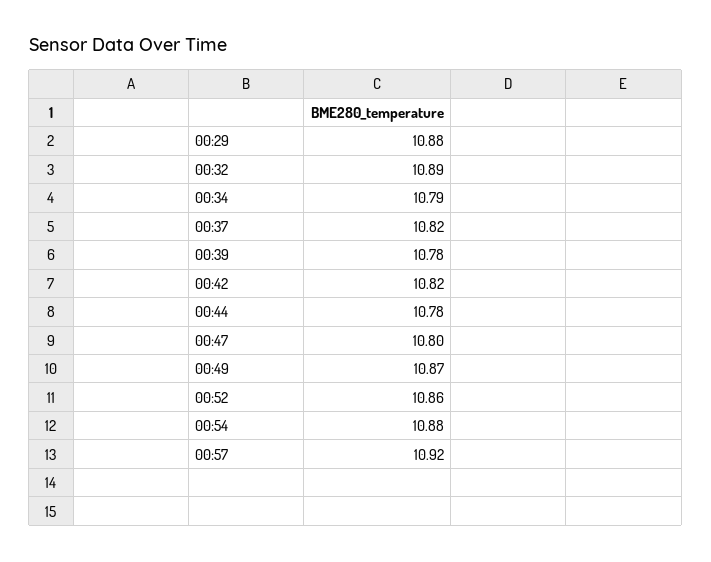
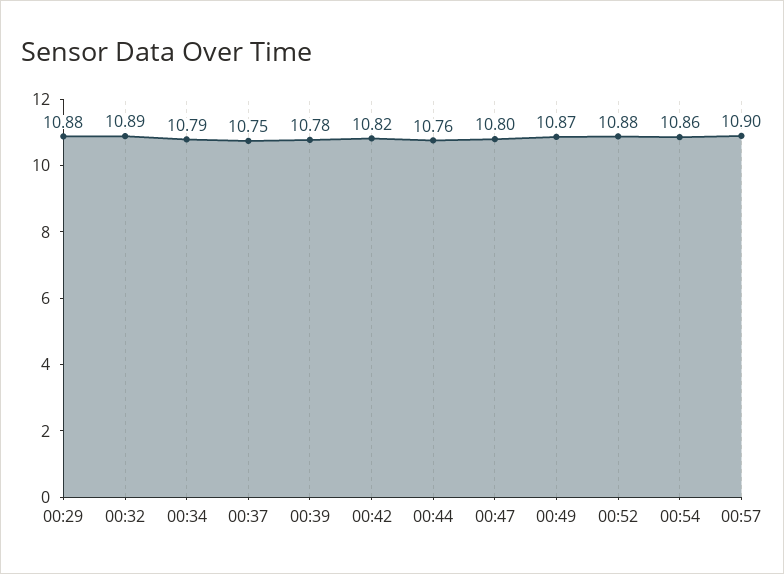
00:37: 10.82 -> 10.75
00:44: 10.78 -> 10.76
00:52: 10.86 -> 10.88
00:54: 10.88 -> 10.86
00:57: 10.92 -> 10.9

